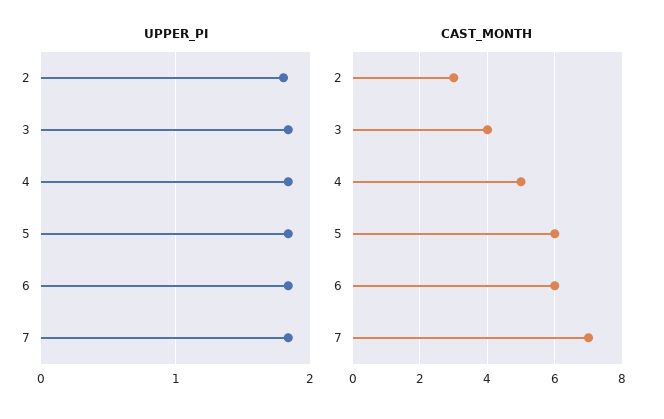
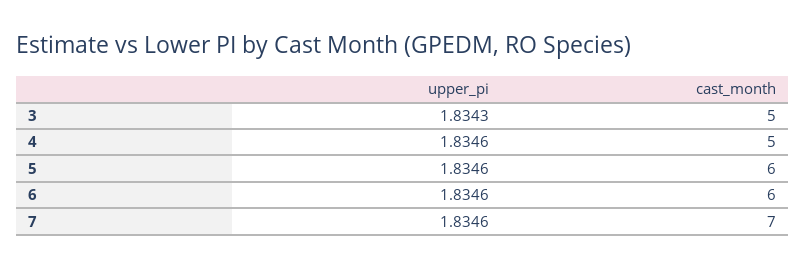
UPPER_PI, 2: 1.8 -> none
CAST_MONTH, 2: 3 -> none
CAST_MONTH, 3: 4 -> 5

